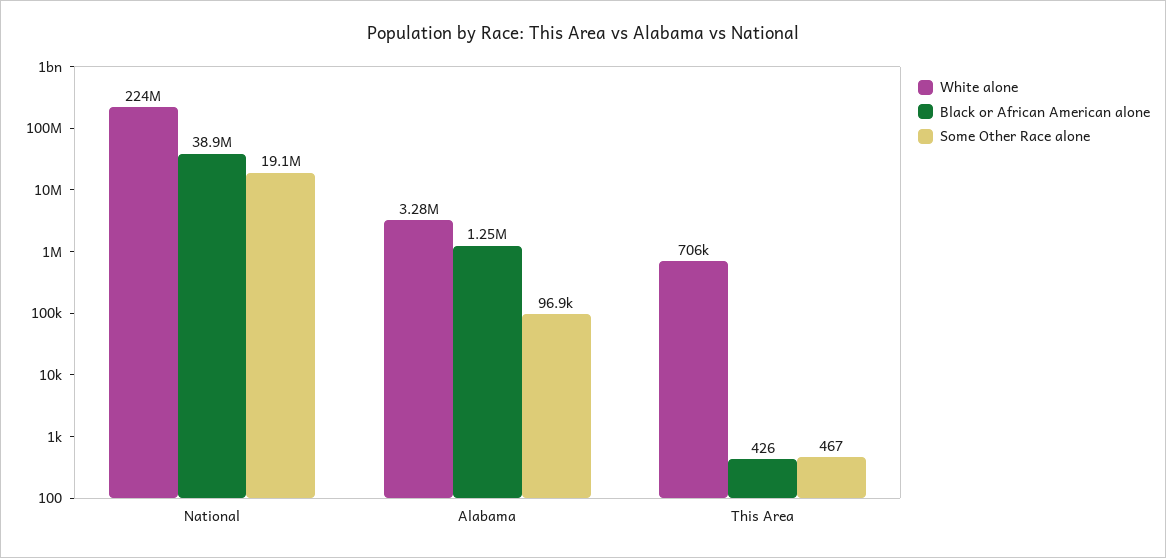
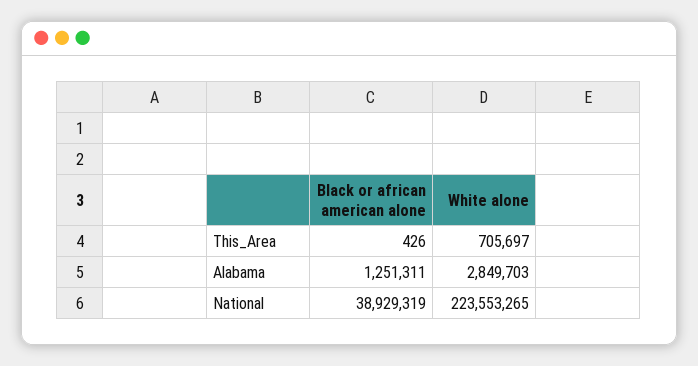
Some Other Race alone, National: 19100000 -> none
White alone, Alabama: 3280000 -> 2849703
Some Other Race alone, Alabama: 96900 -> none
Some Other Race alone, This Area: 467 -> none

